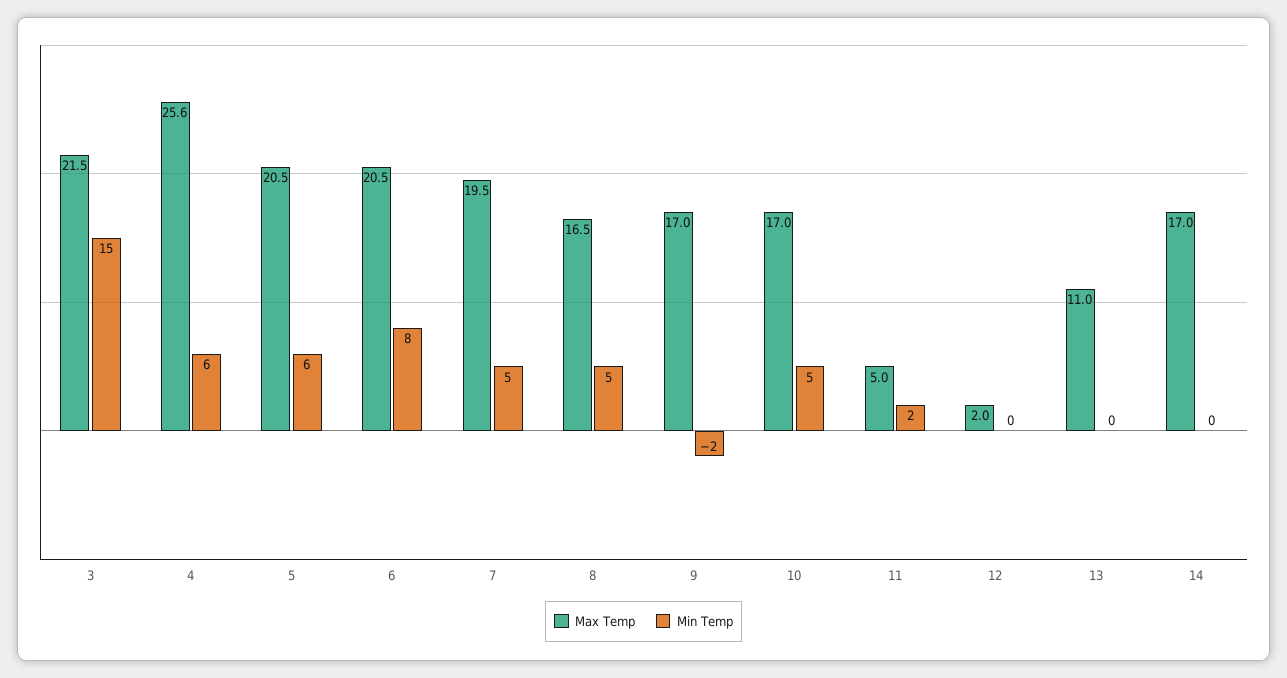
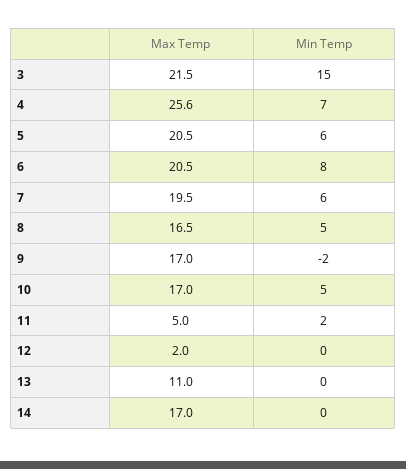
Min Temp, 4: 6 -> 7
Min Temp, 7: 5 -> 6

